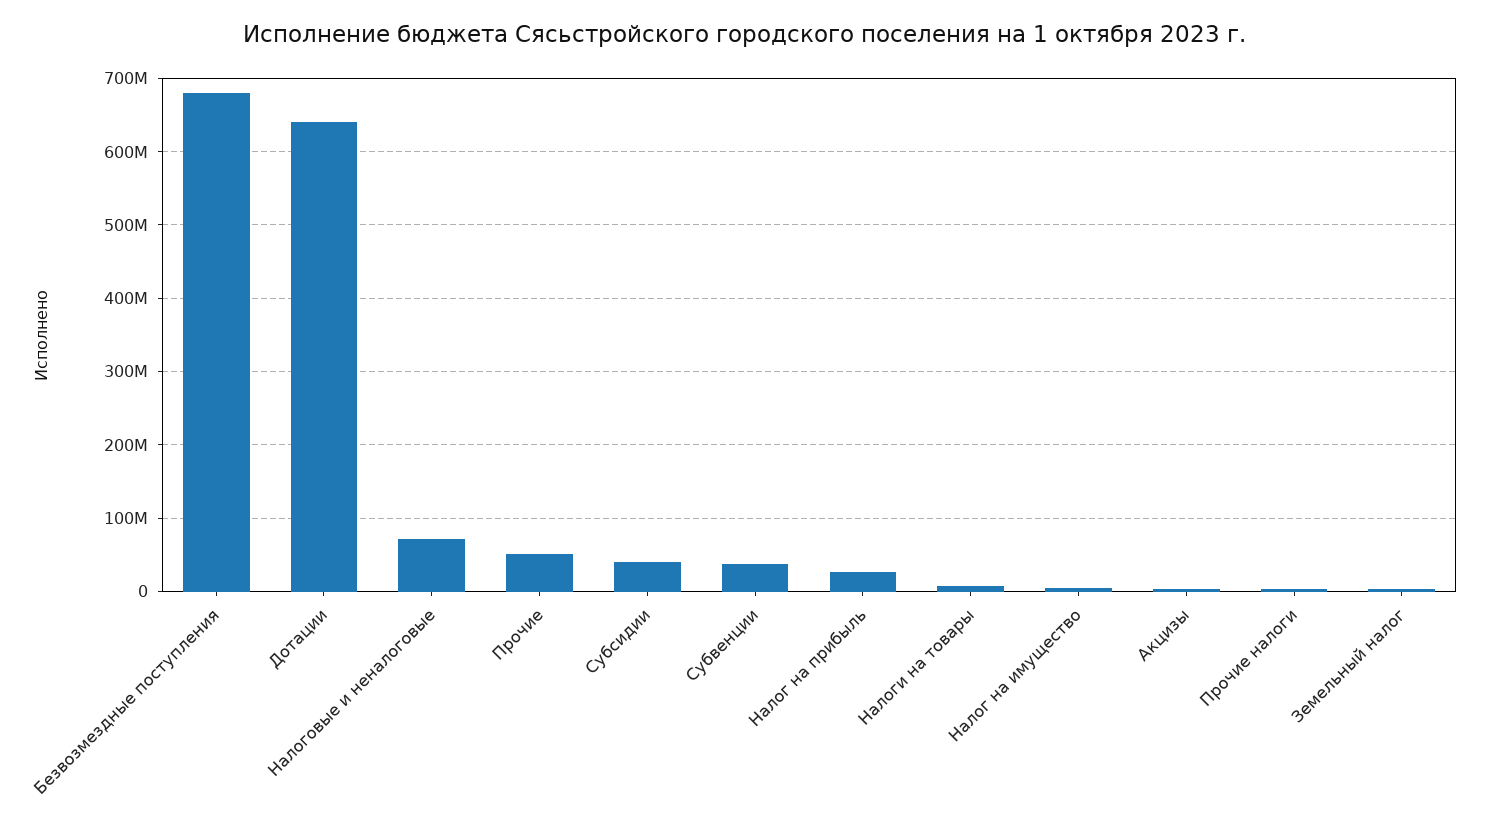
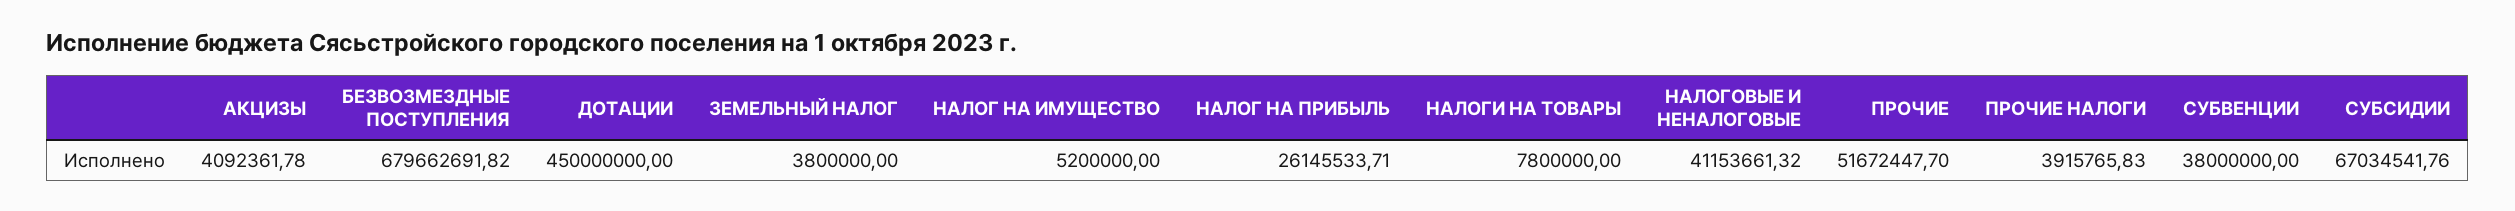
Дотации: 640000000 -> 450000000
Налоговые и неналоговые: 70000000 -> 41153661.32
Субсидии: 40000000 -> 67034541.76

